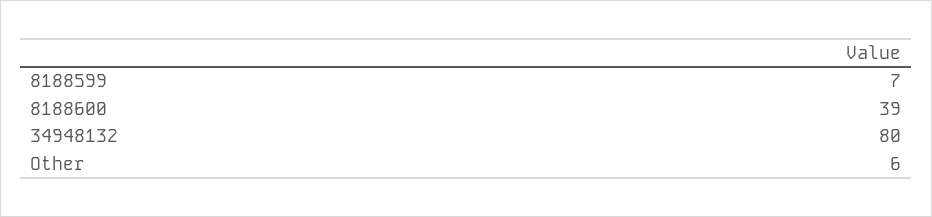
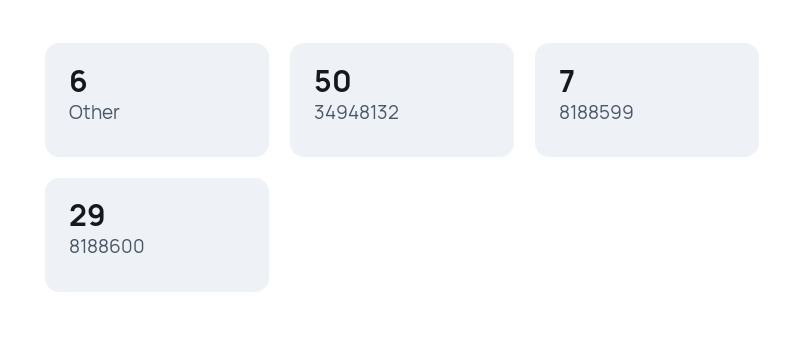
8188600: 39 -> 29
34948132: 80 -> 50

